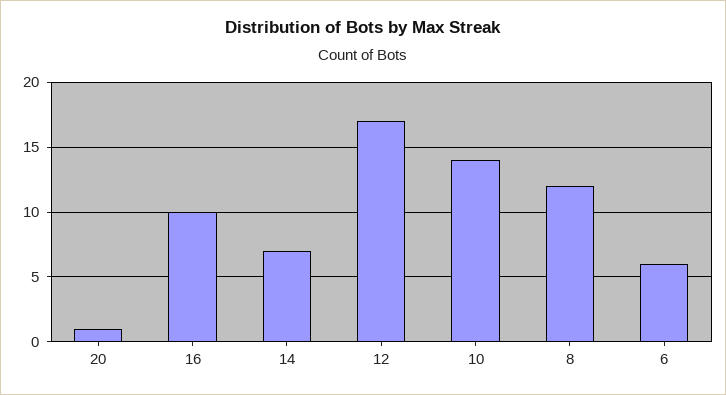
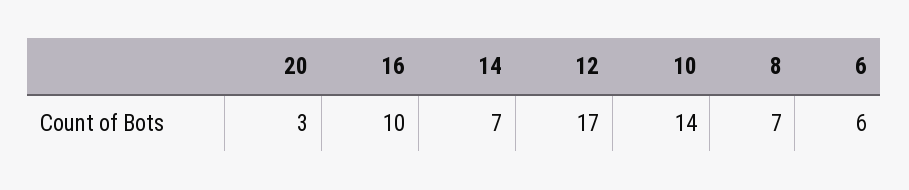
20: 1 -> 3
8: 12 -> 7

